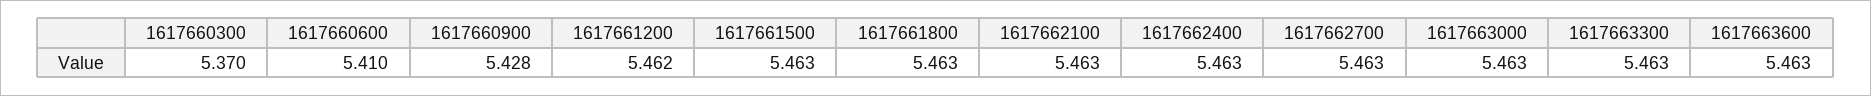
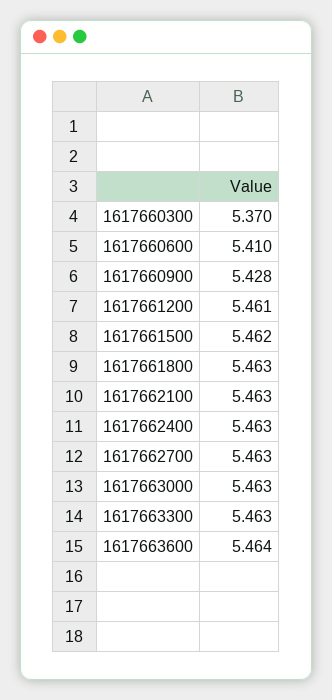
1617661200: 5.462 -> 5.461
1617661500: 5.463 -> 5.462
1617663600: 5.463 -> 5.464

